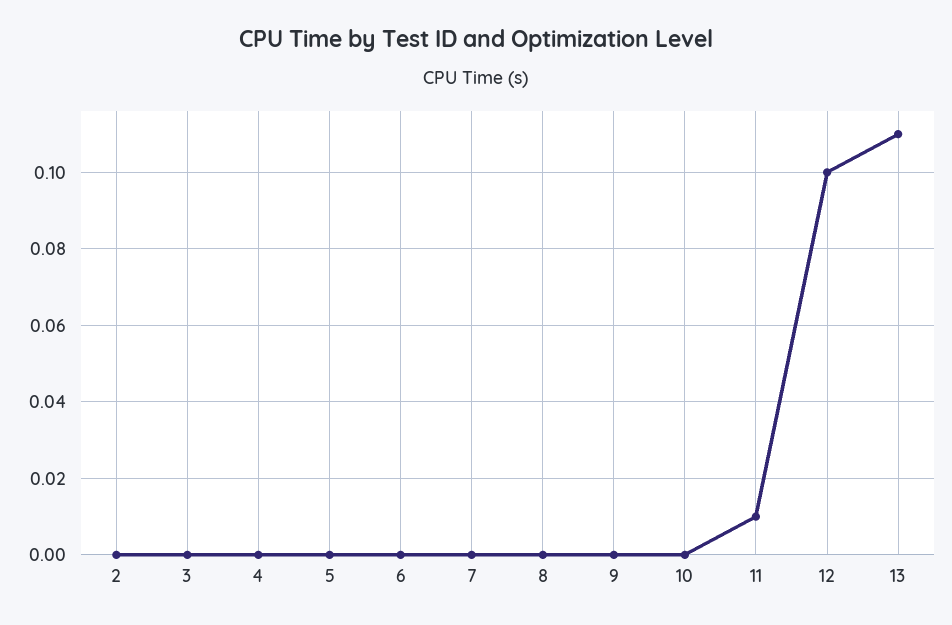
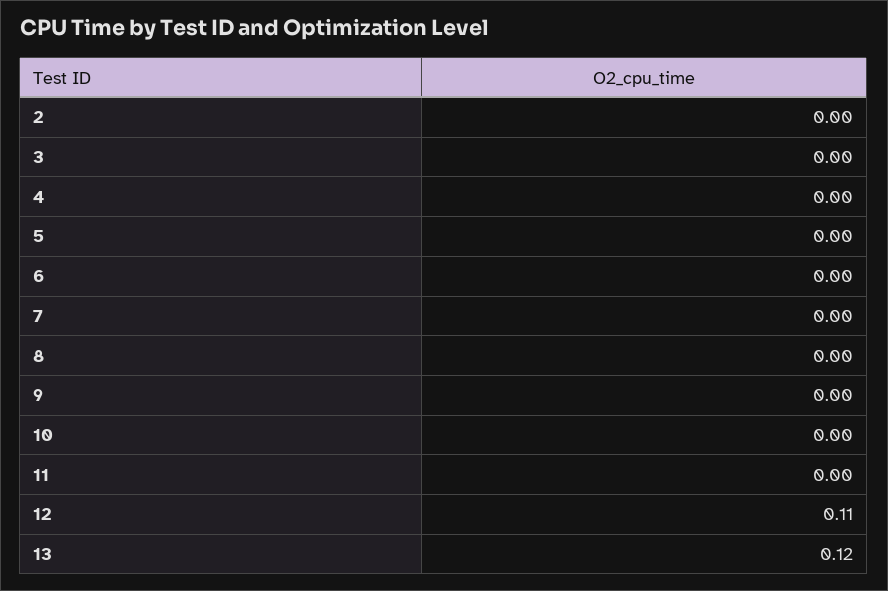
11: 0.01 -> 0
12: 0.1 -> 0.11
13: 0.11 -> 0.12

